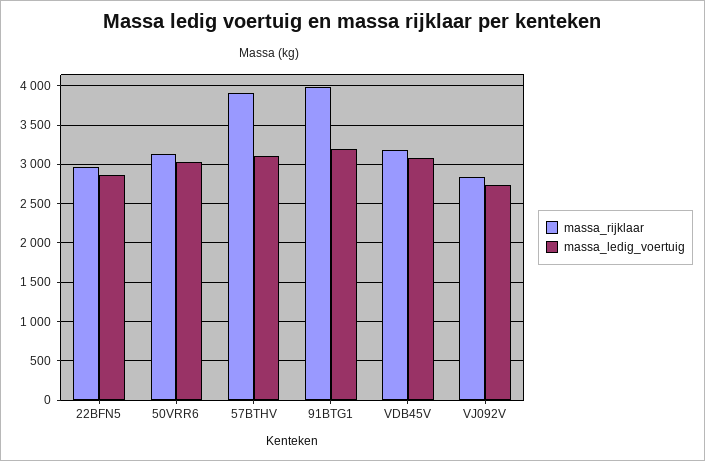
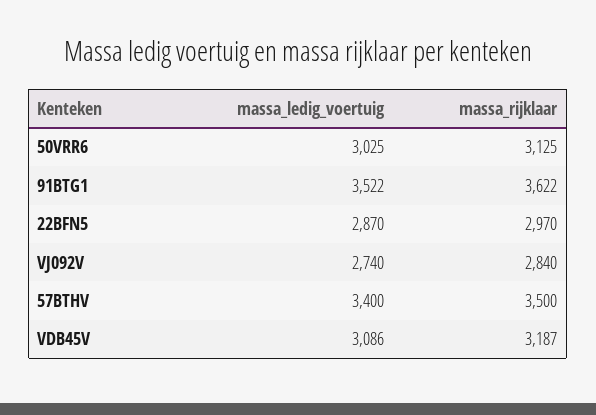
massa_rijklaar, 57BTHV: 3900 -> 3500
massa_ledig_voertuig, 57BTHV: 3100 -> 3400
massa_rijklaar, 91BTG1: 4000 -> 3622
massa_ledig_voertuig, 91BTG1: 3200 -> 3522

